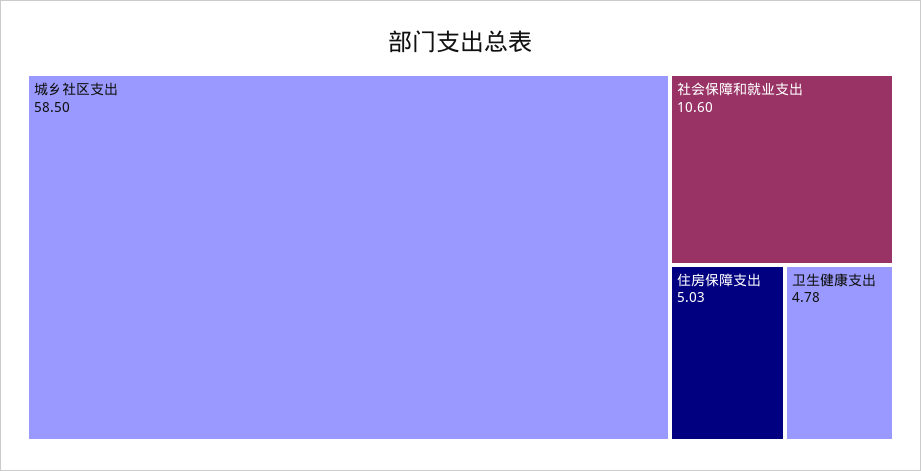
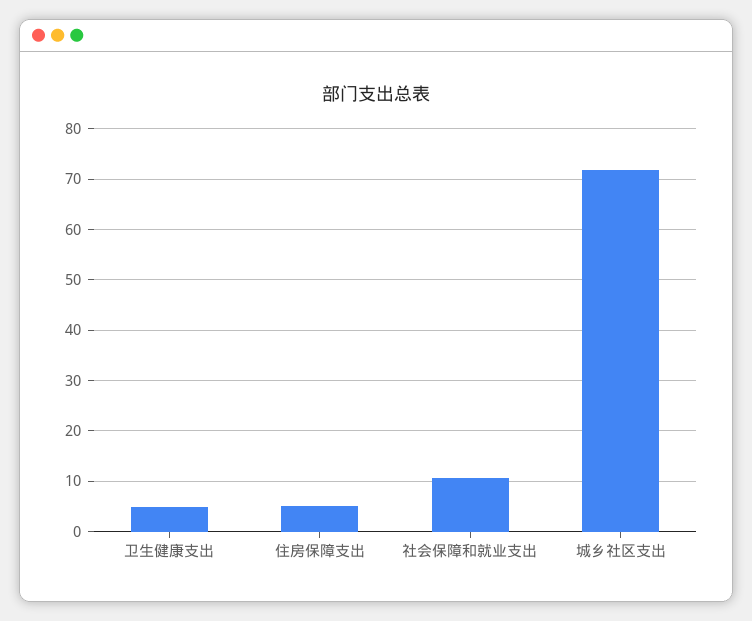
城乡社区支出: 58.5 -> 72

